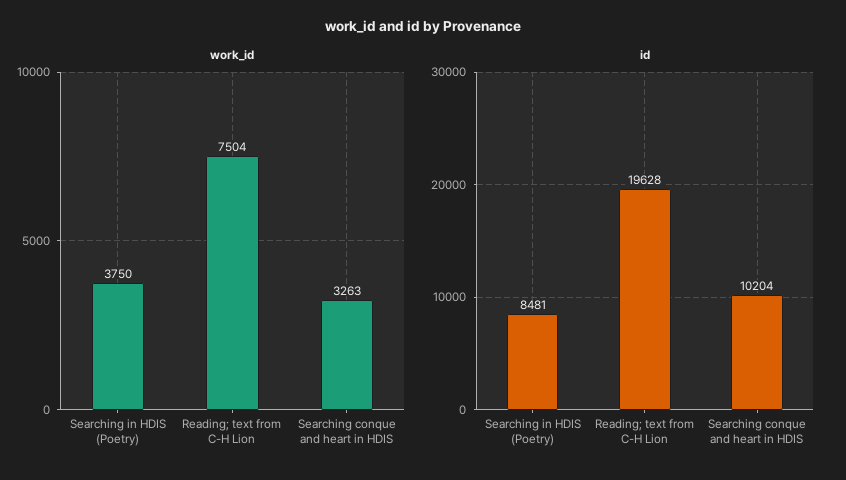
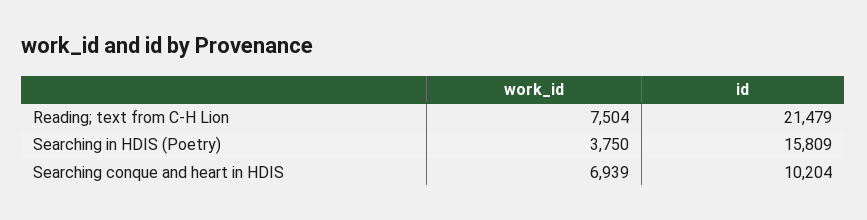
work_id, Searching conque and heart in HDIS: 3263 -> 6939
id, Searching in HDIS (Poetry): 8481 -> 15809
id, Reading; text from C-H Lion: 19628 -> 21479

